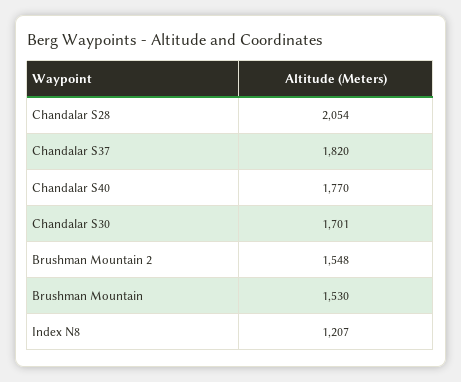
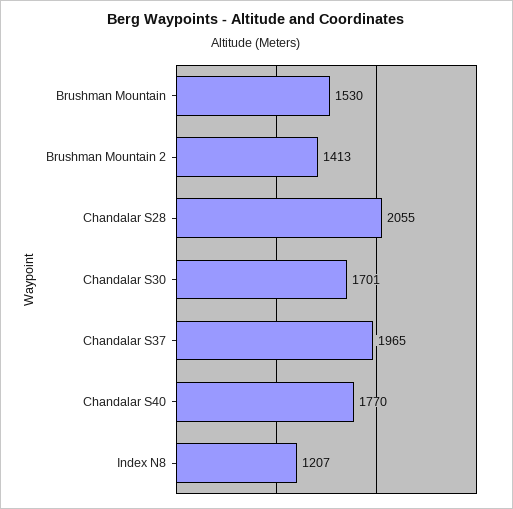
Chandalar S28: 2054 -> 2055
Chandalar S37: 1820 -> 1965
Brushman Mountain 2: 1548 -> 1413

